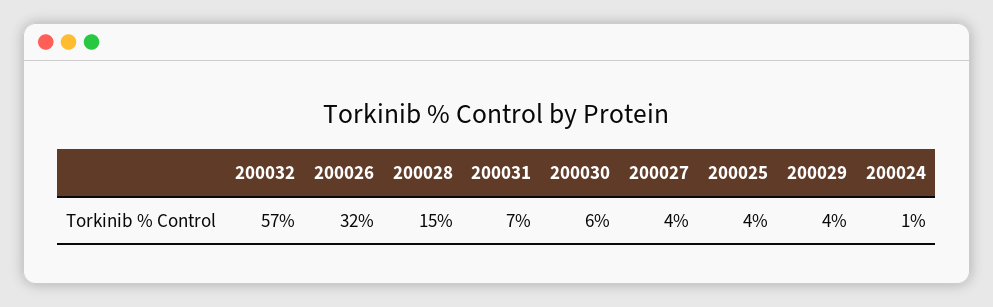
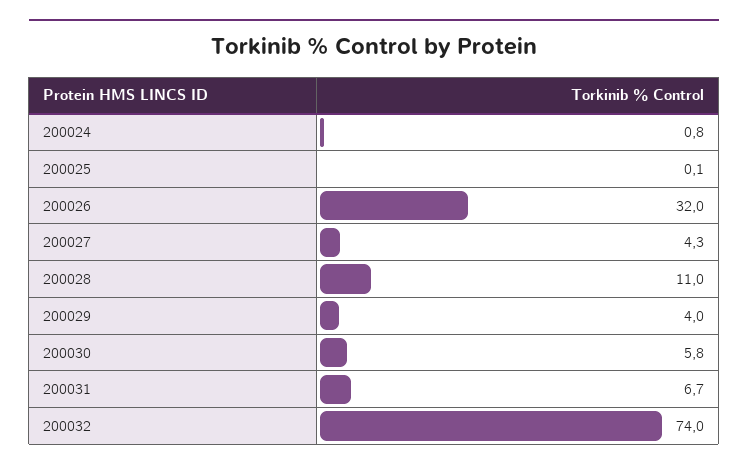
200032: 57 -> 74
200028: 15 -> 11
200025: 4 -> 0.1

